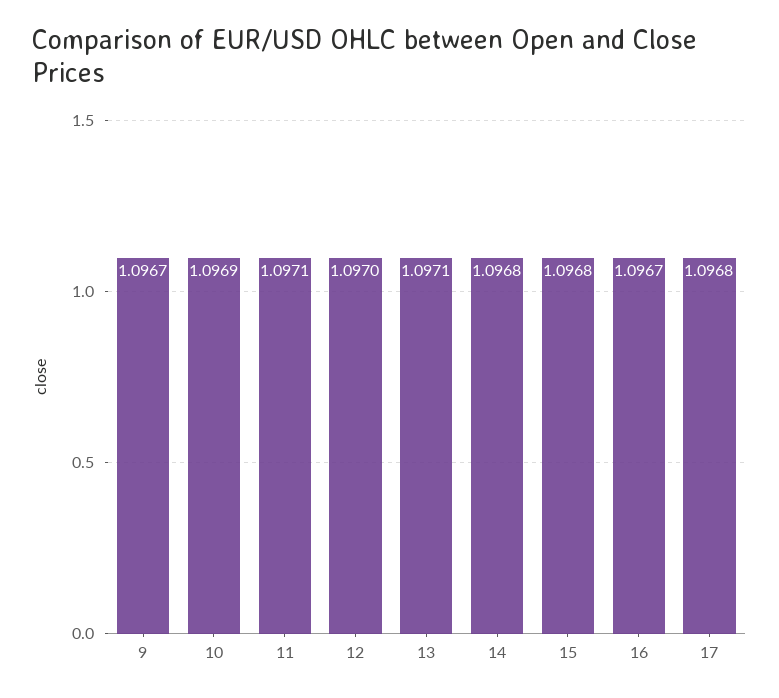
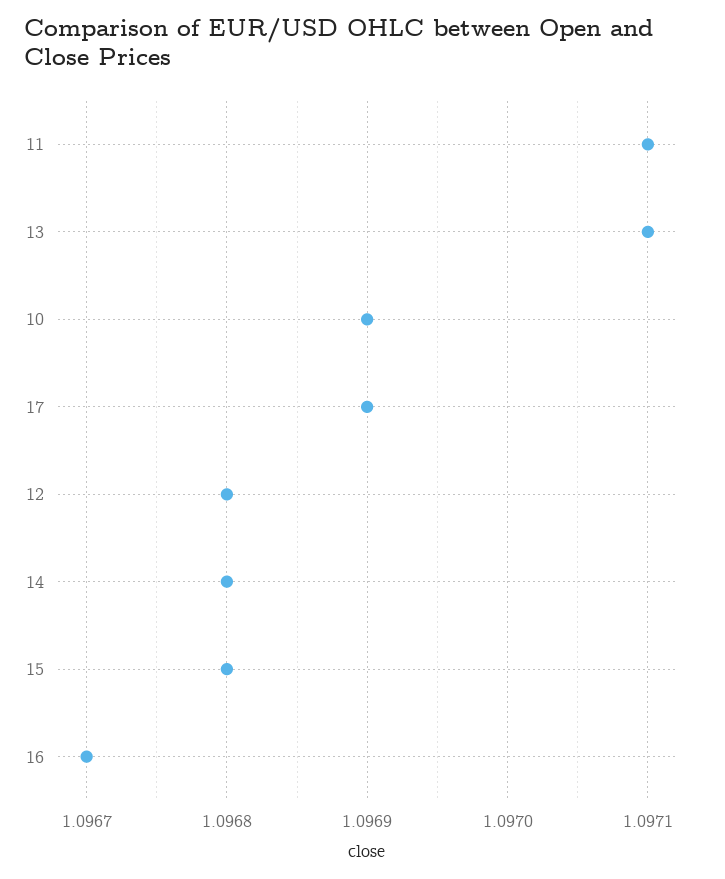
9: 1.0967 -> none
12: 1.097 -> 1.0968
17: 1.0968 -> 1.0969

